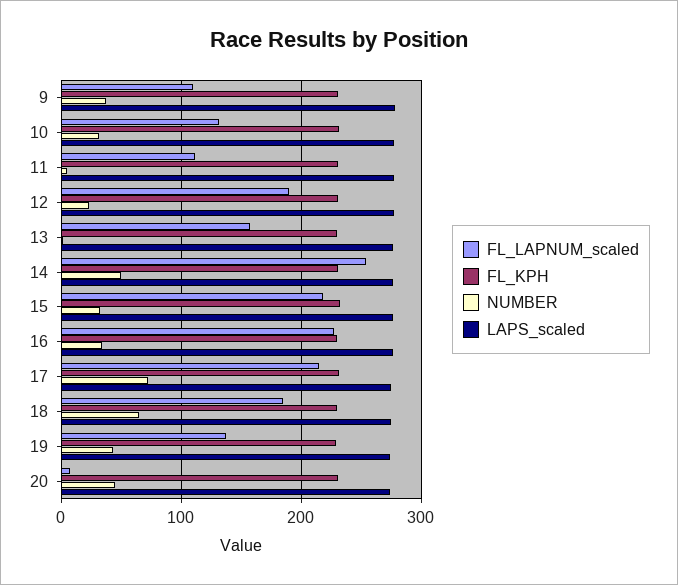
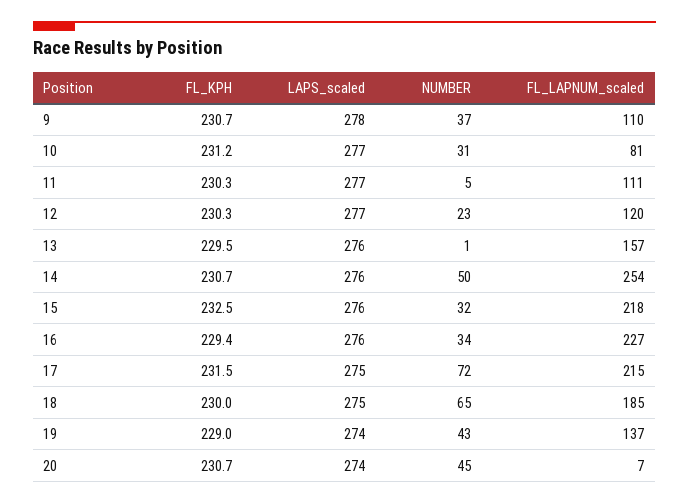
FL_LAPNUM_scaled, 10: 130 -> 81
FL_LAPNUM_scaled, 12: 190 -> 120

